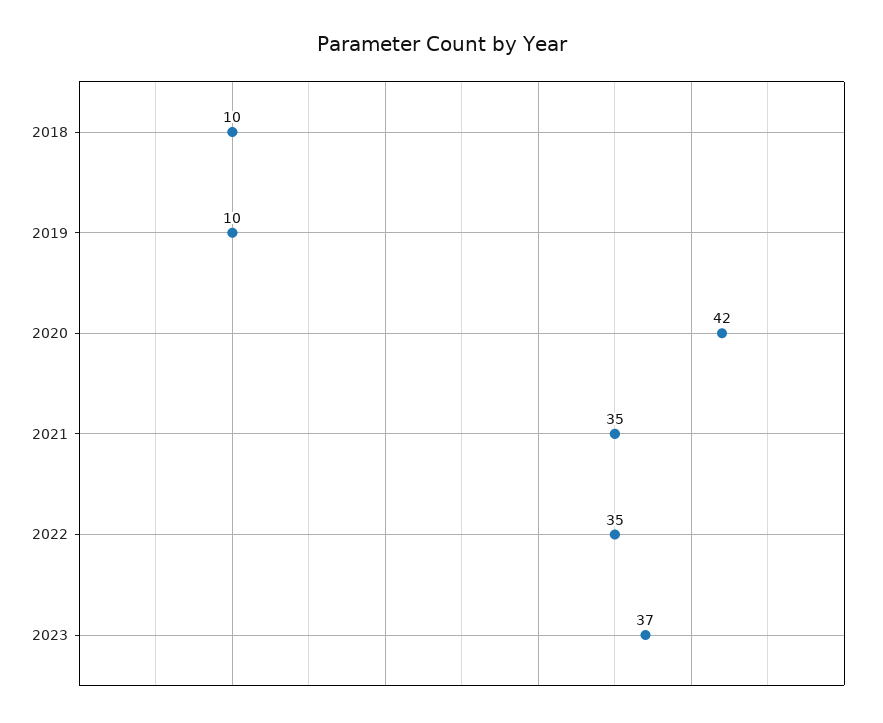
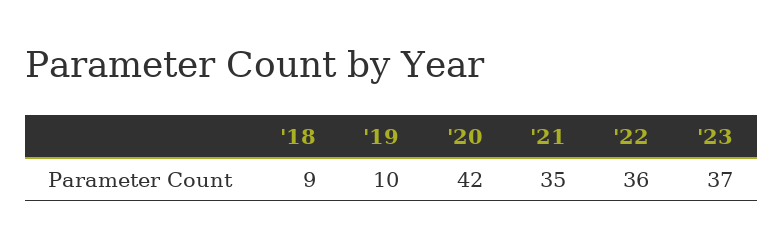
2018: 10 -> 9
2022: 35 -> 36

